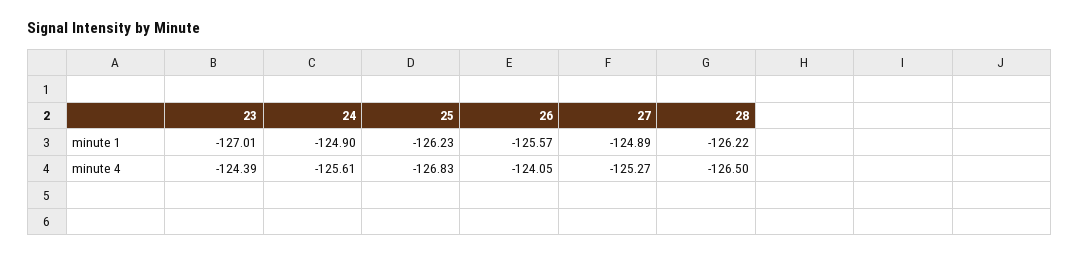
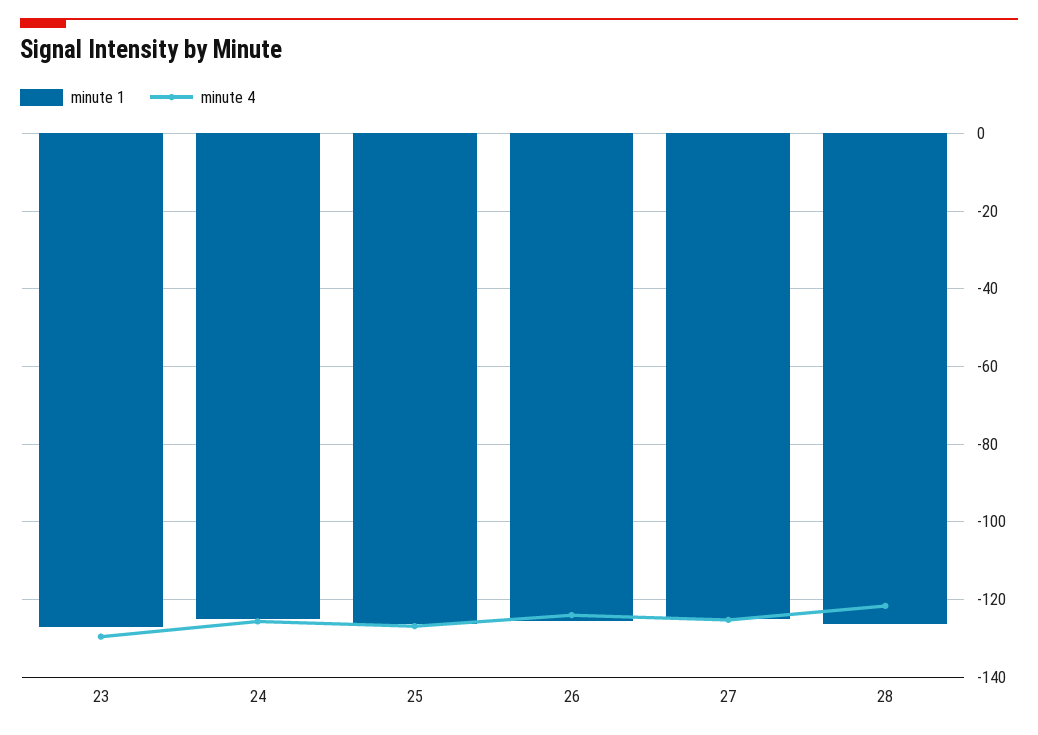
minute 4, 23: -124.39 -> -130
minute 4, 28: -126.5 -> -122

